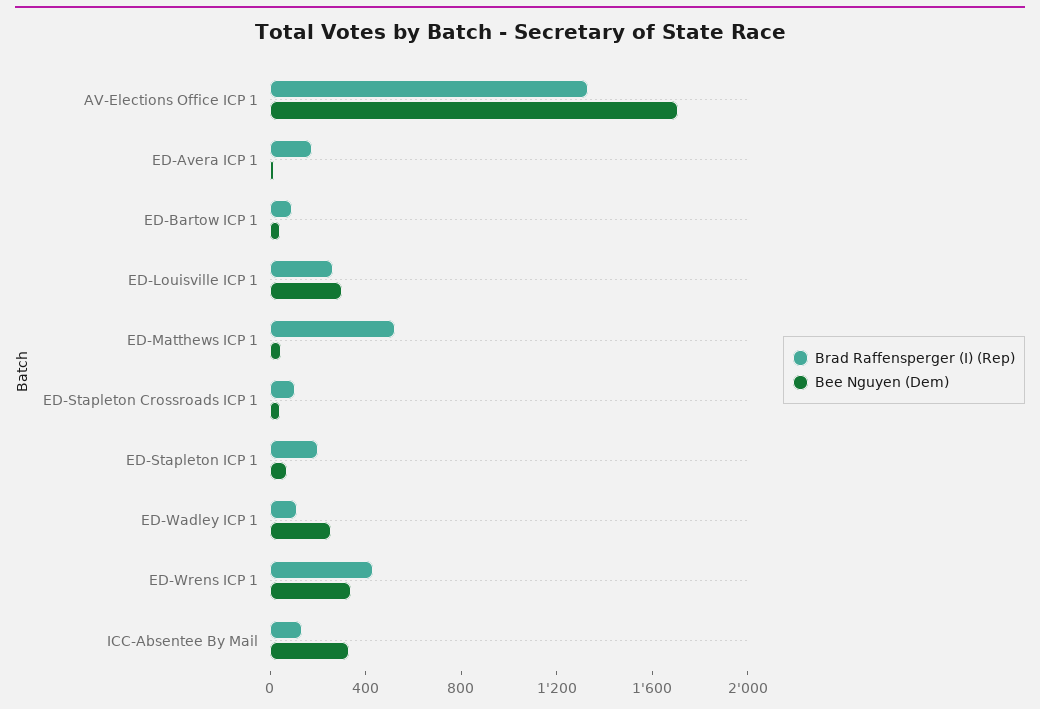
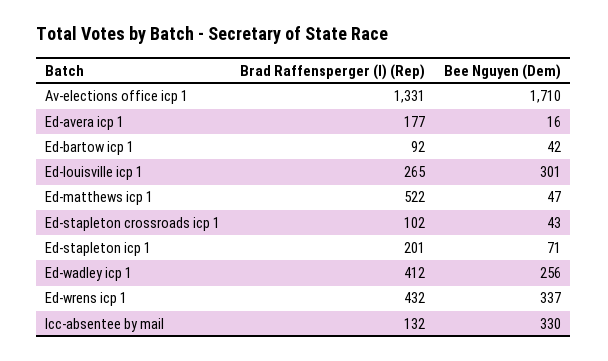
Brad Raffensperger (I) (Rep), ED-Wadley ICP 1: 100 -> 412

